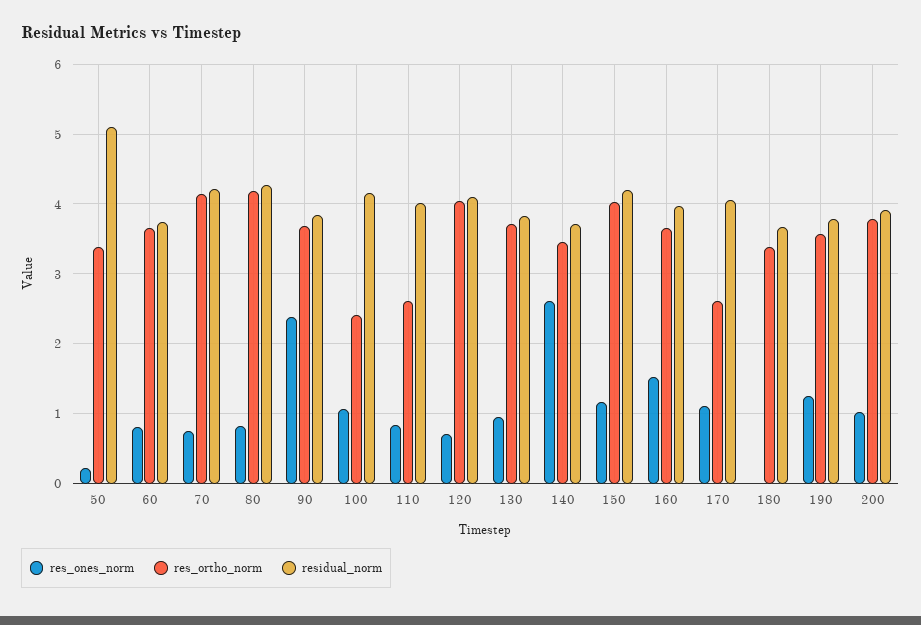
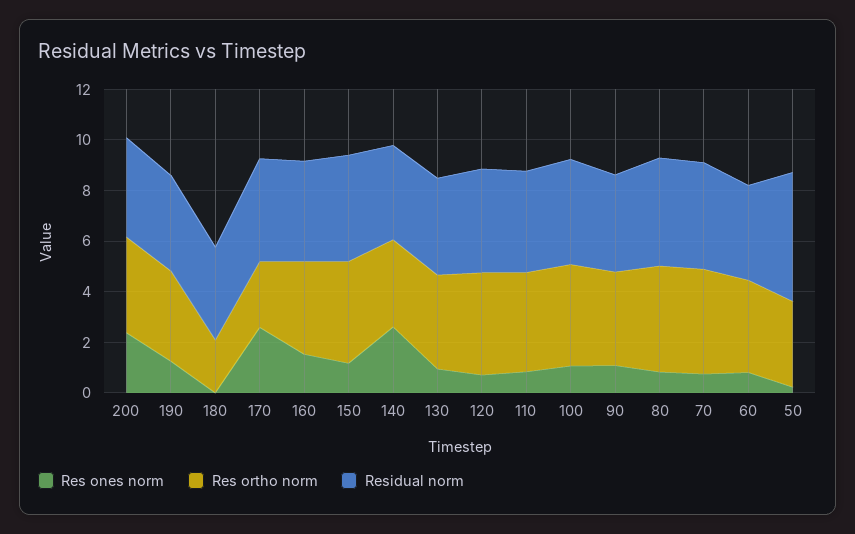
res_ones_norm, 90: 2.4 -> 1
res_ortho_norm, 100: 2.4 -> 4
res_ortho_norm, 110: 2.6 -> 4
res_ones_norm, 170: 1.1 -> 2.5
res_ortho_norm, 180: 3.4 -> 2
res_ones_norm, 200: 1 -> 2.5

